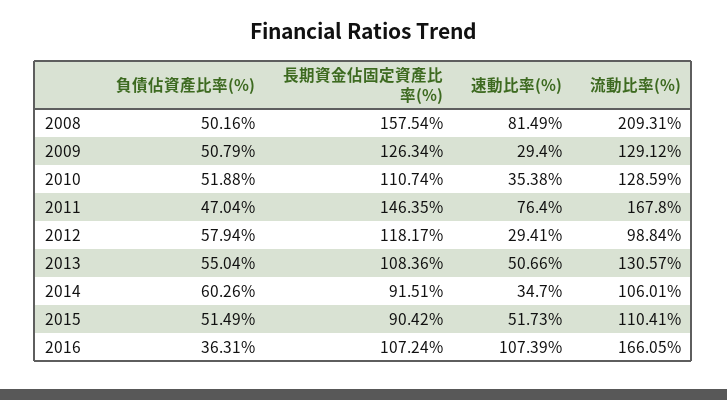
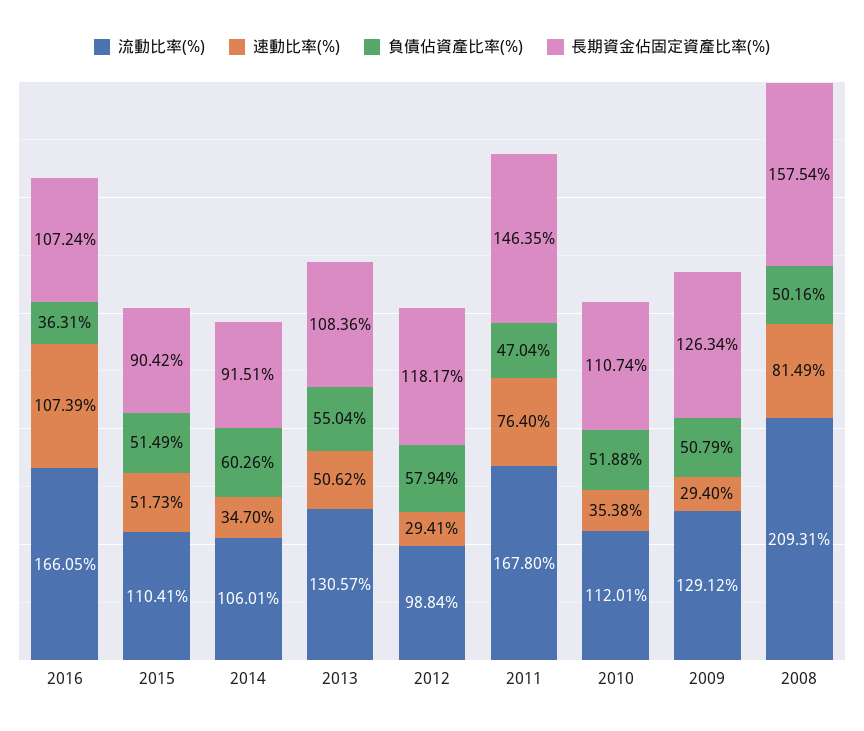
流動比率(%), 2010: 128.59 -> 112.01
速動比率(%), 2013: 50.66 -> 50.62

